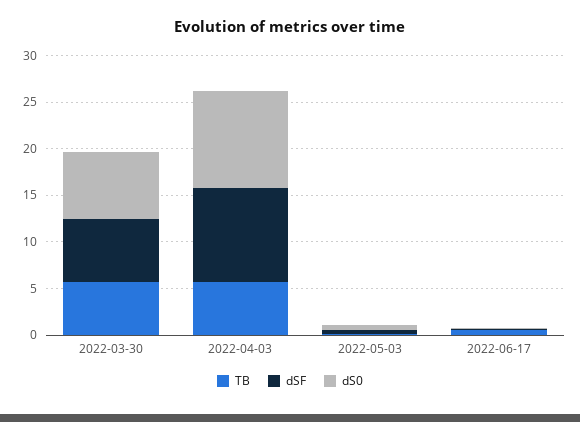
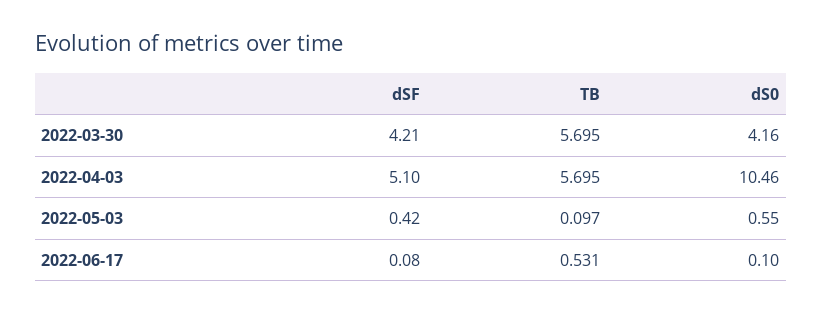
dSF, 2022-03-30: 7 -> 4.21
dS0, 2022-03-30: 7 -> 4.16
dSF, 2022-04-03: 10 -> 5.1

